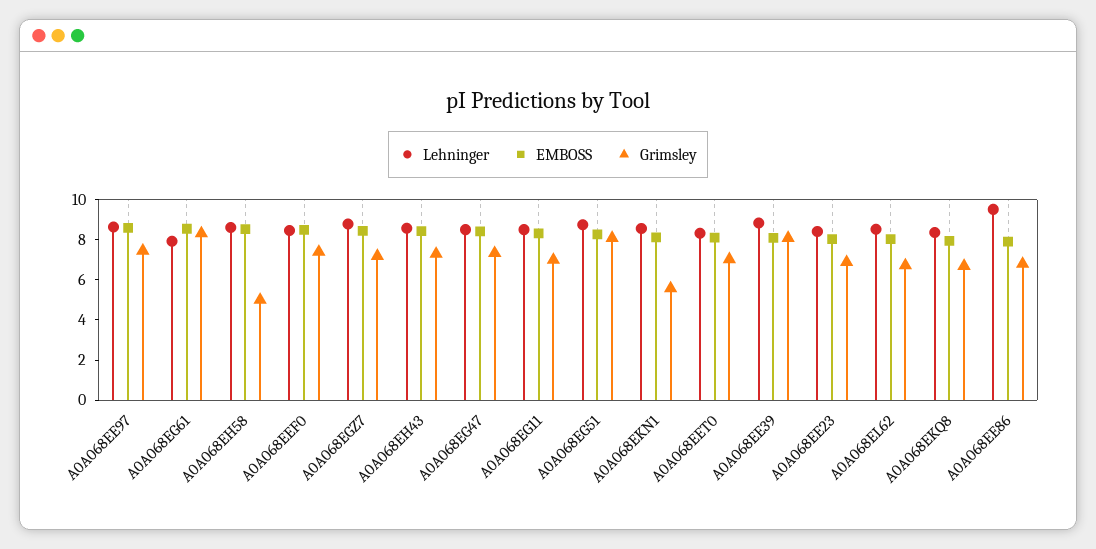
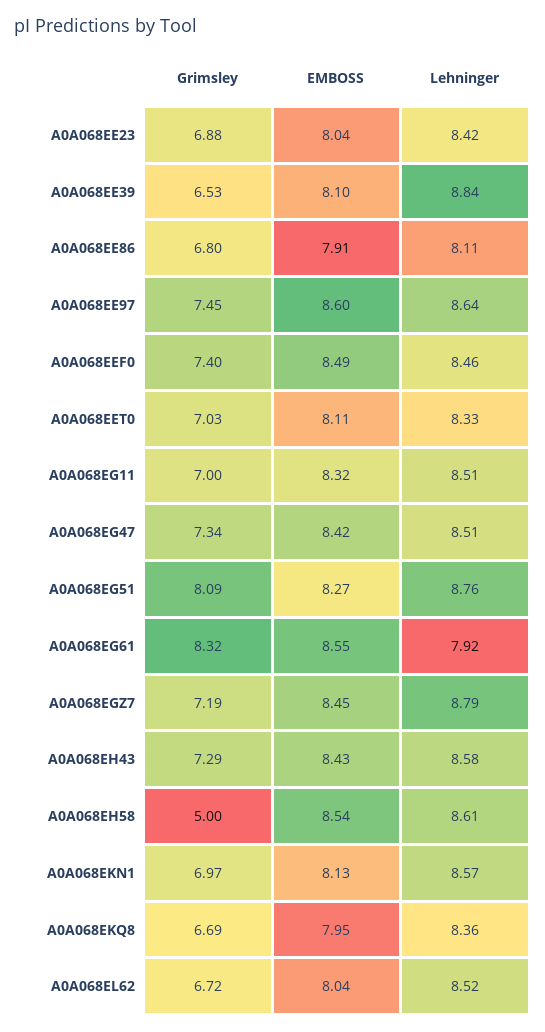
Grimsley, A0A068EKN1: 5.5 -> 6.97
Grimsley, A0A068EE39: 8 -> 6.53
Lehninger, A0A068EE86: 9.5 -> 8.11

